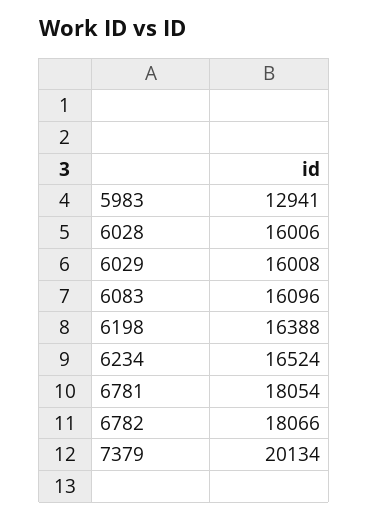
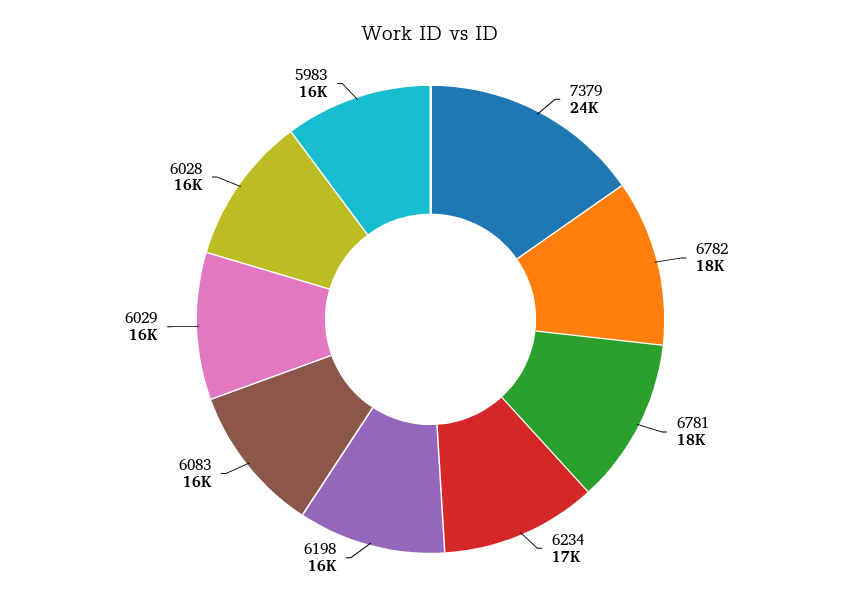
5983: 12941 -> 16000
7379: 20134 -> 24000

